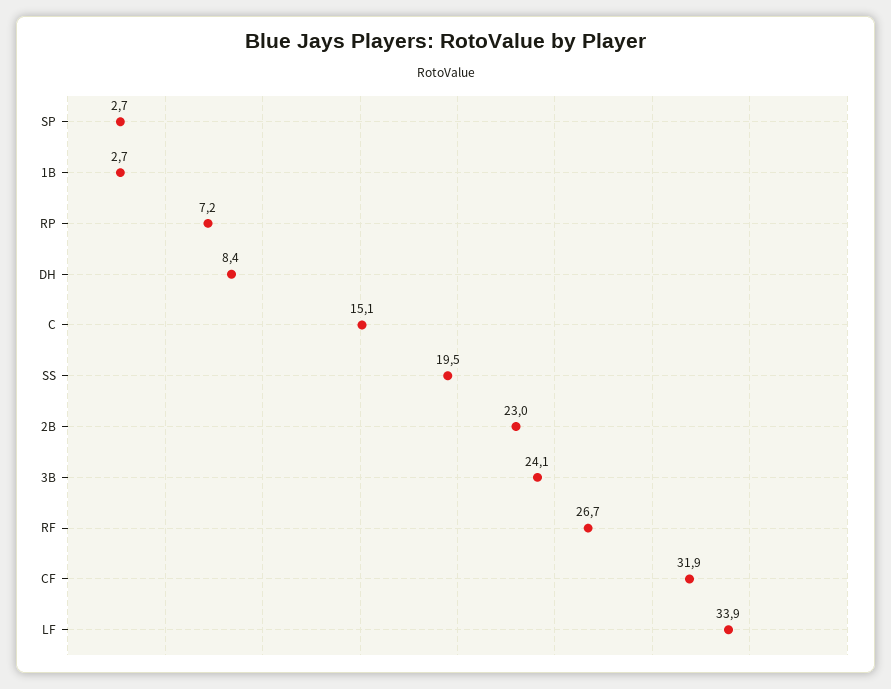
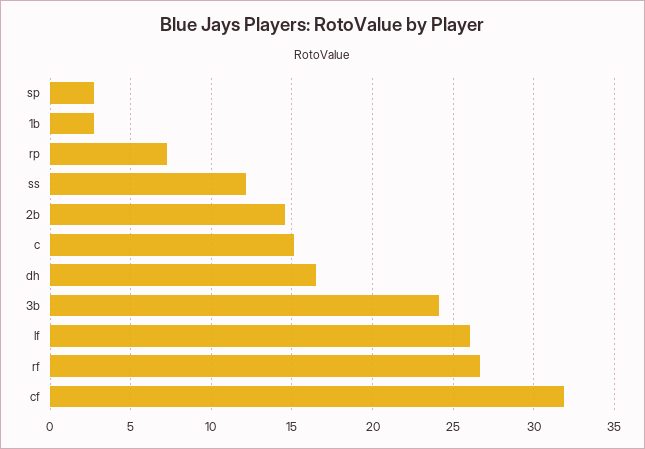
DH: 8.4 -> 16.5
SS: 19.5 -> 12
2B: 23 -> 14.5
LF: 33.9 -> 26

